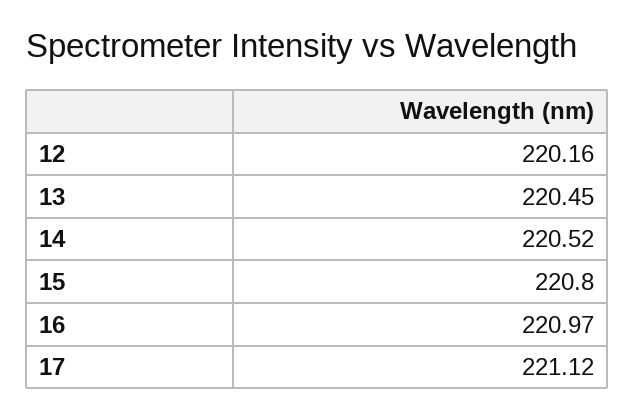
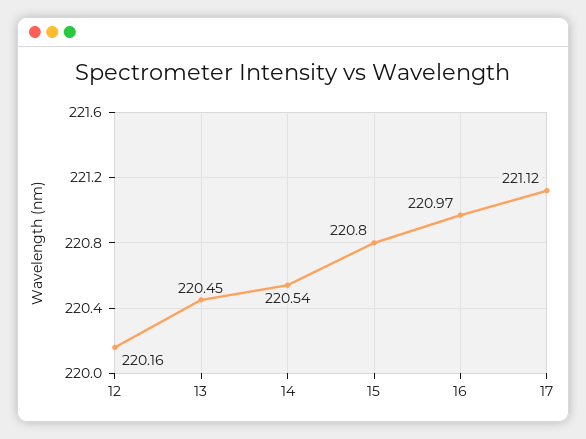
14: 220.52 -> 220.54

